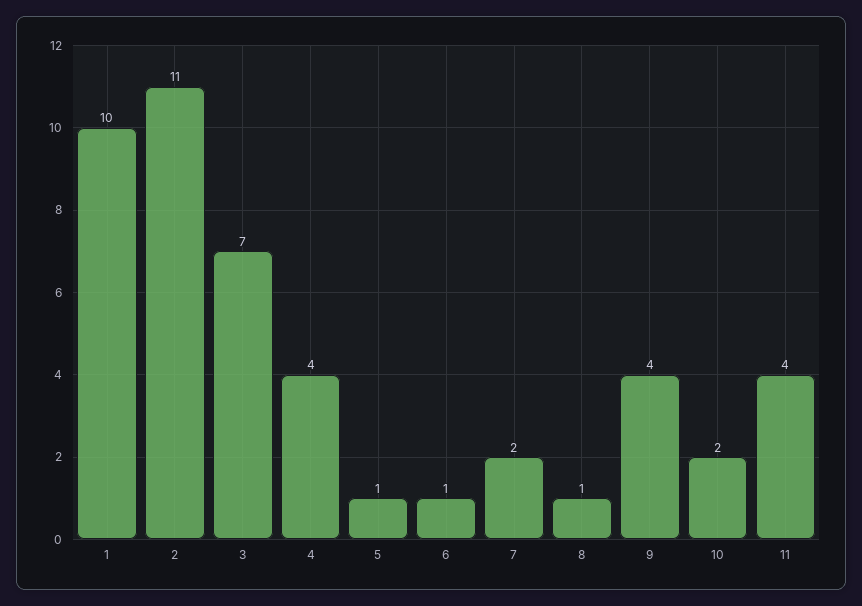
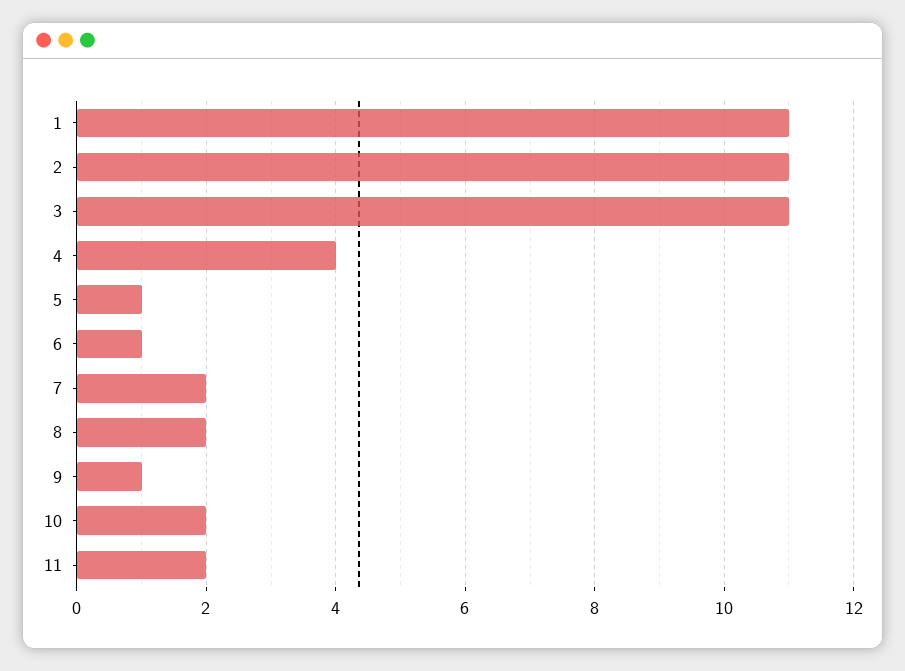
1: 10 -> 11
3: 7 -> 11
8: 1 -> 2
9: 4 -> 1
11: 4 -> 2

